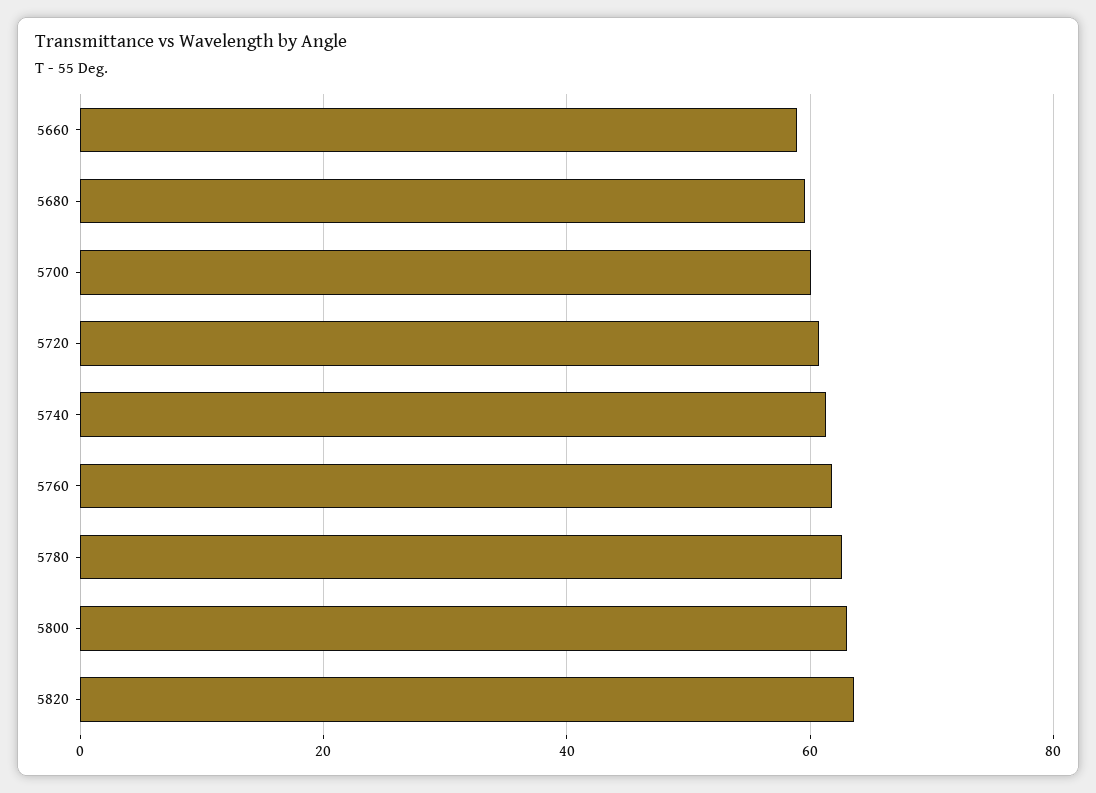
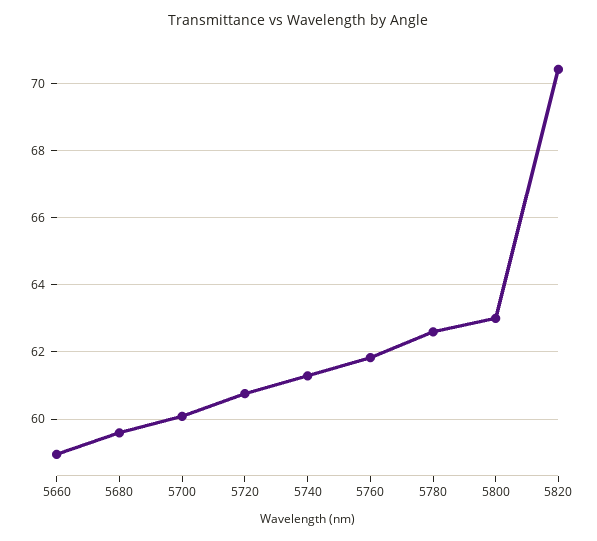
5820: 64 -> 70.4

